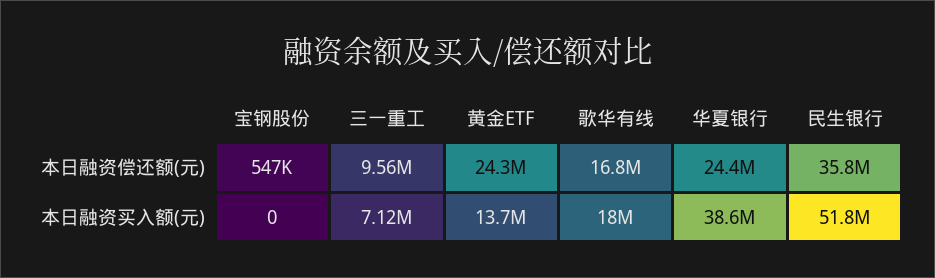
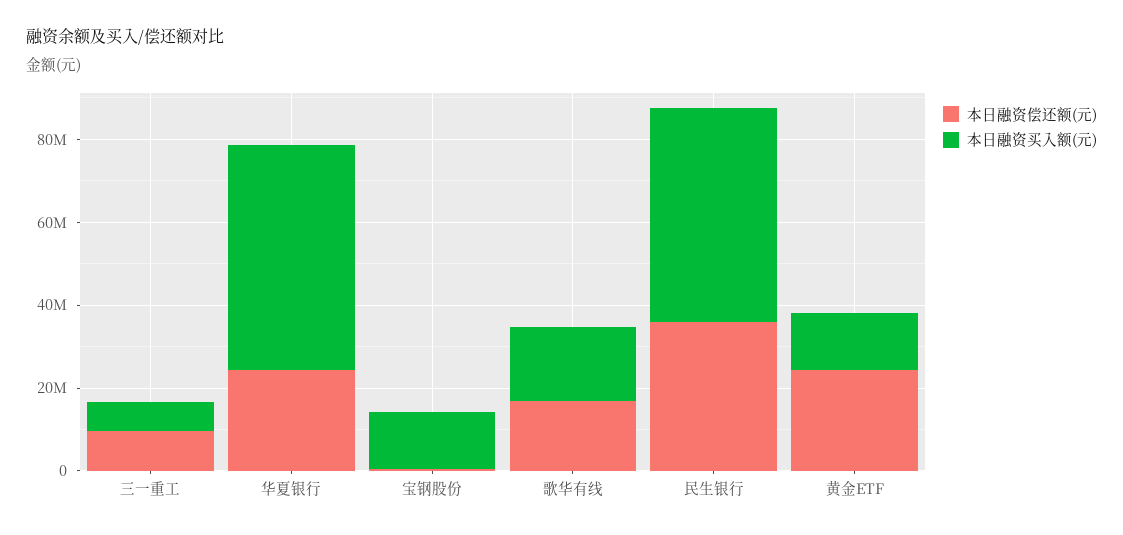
本日融资买入额(元), 宝钢股份: 0 -> 15000000
本日融资买入额(元), 华夏银行: 38600000 -> 55000000

